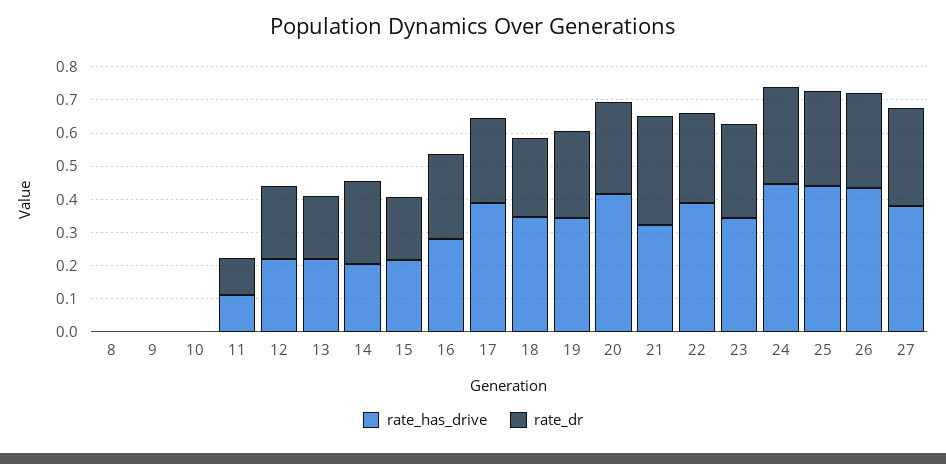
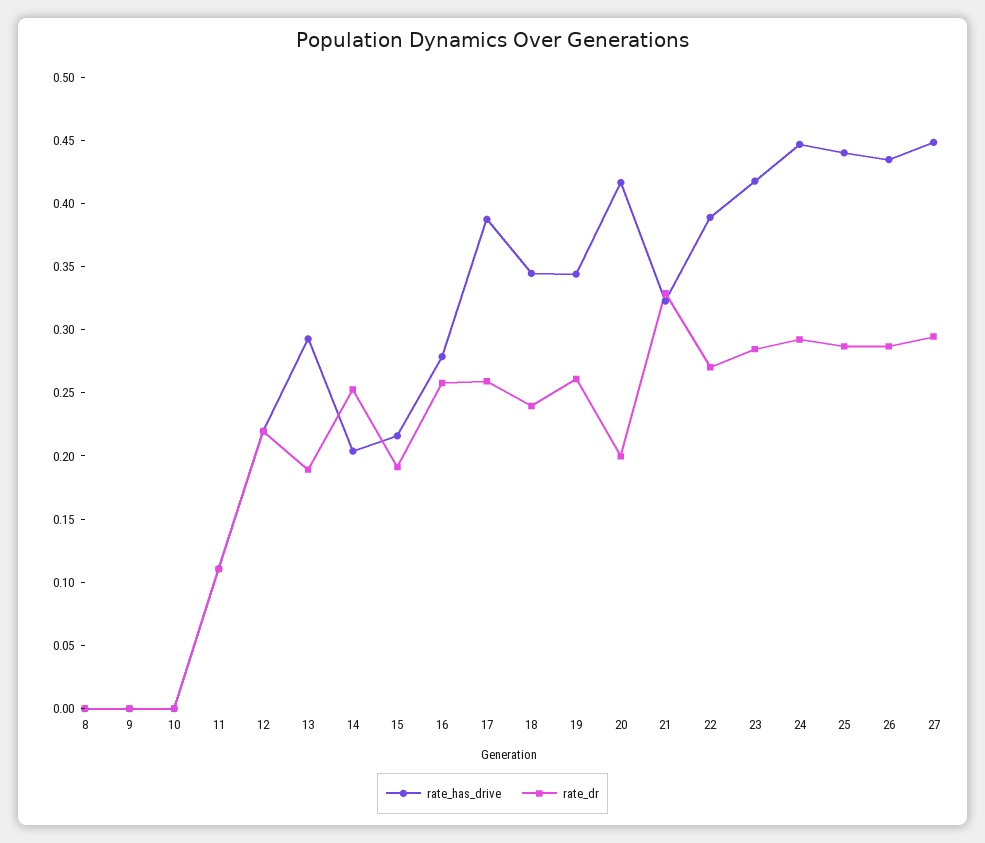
rate_has_drive, 13: 0.225 -> 0.29
rate_dr, 20: 0.275 -> 0.2
rate_has_drive, 23: 0.35 -> 0.42
rate_has_drive, 27: 0.375 -> 0.45

